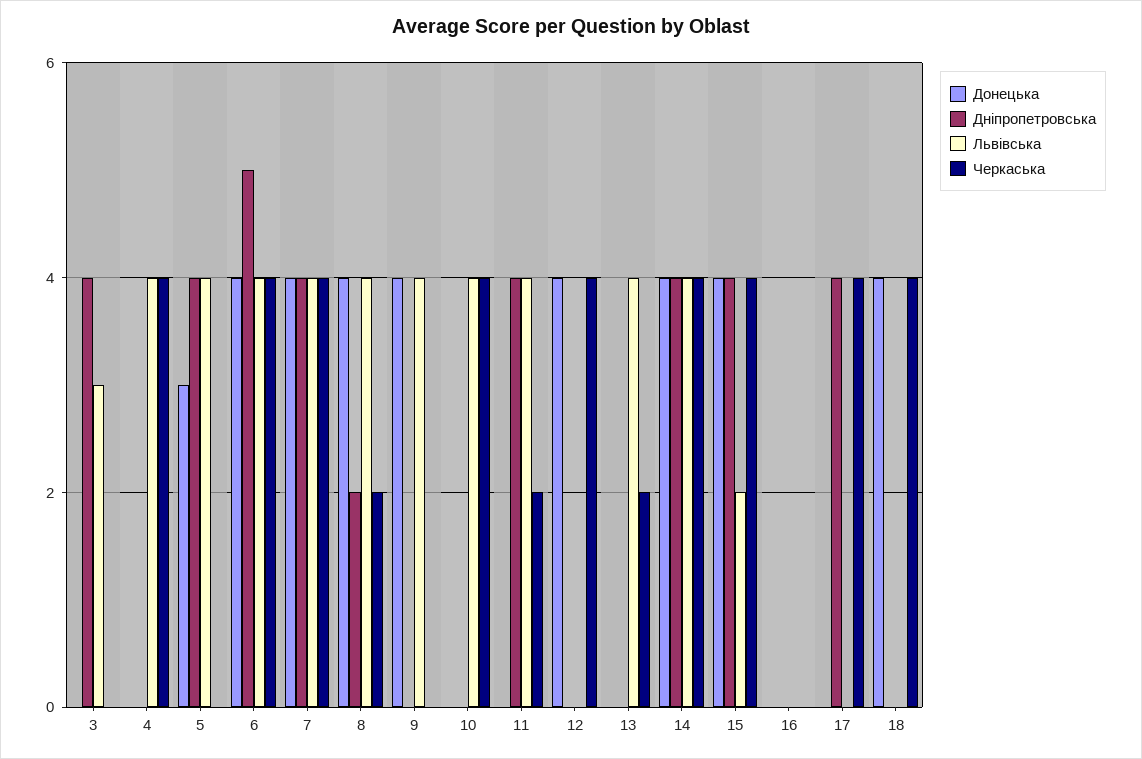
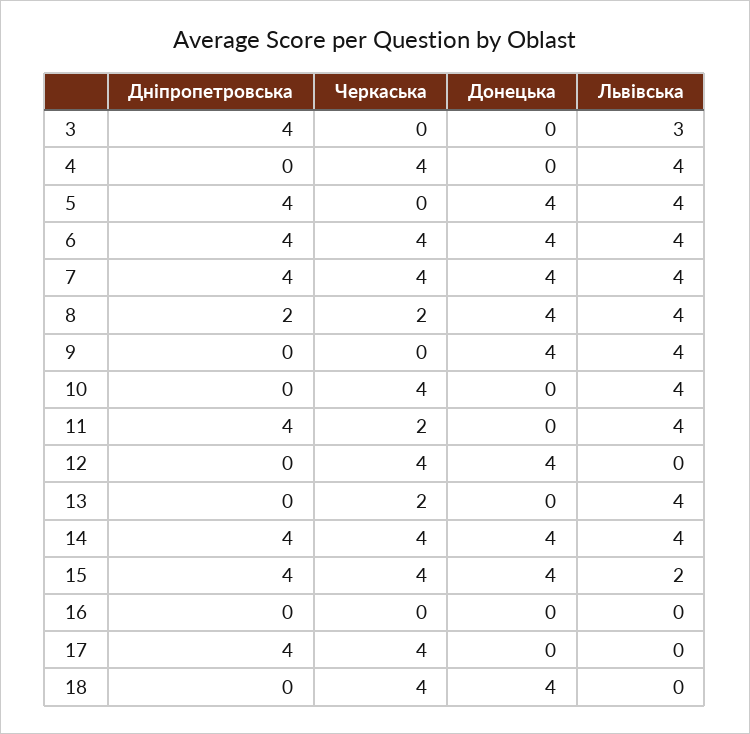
Донецька, 5: 3 -> 4
Дніпропетровська, 6: 5 -> 4

